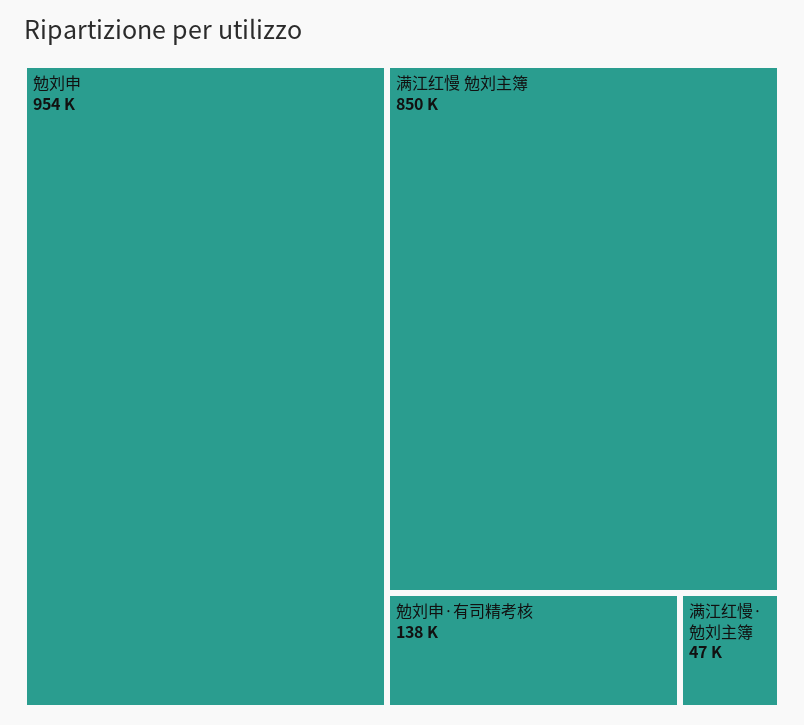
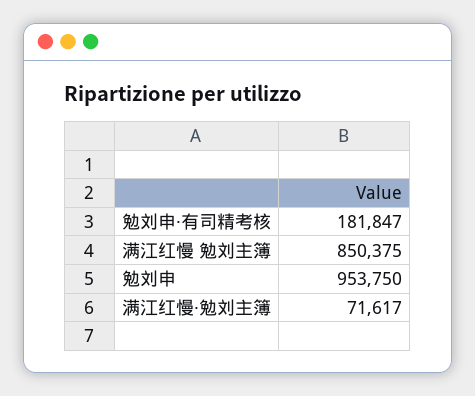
勉刘申·有司精考核: 138000 -> 181847
满江红慢·勉刘主簿: 47000 -> 71617

